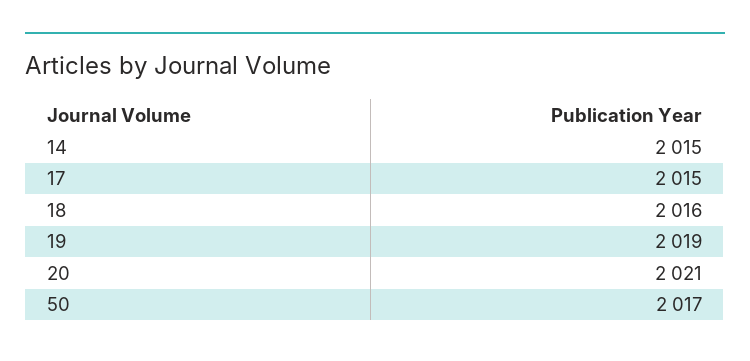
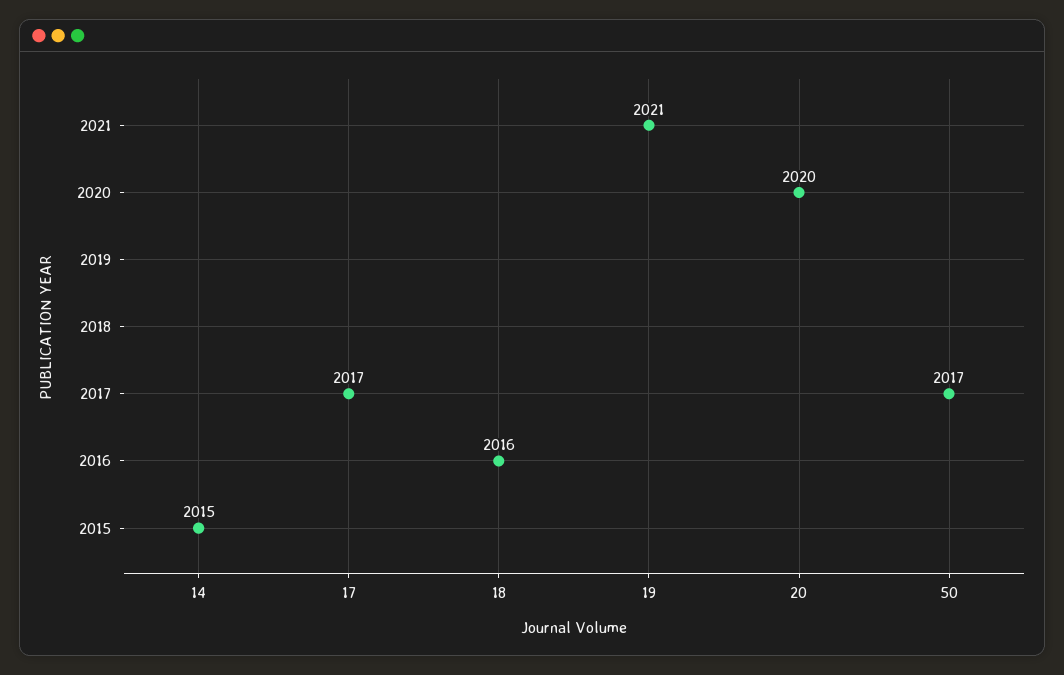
17: 2015 -> 2017
19: 2019 -> 2021
20: 2021 -> 2020

